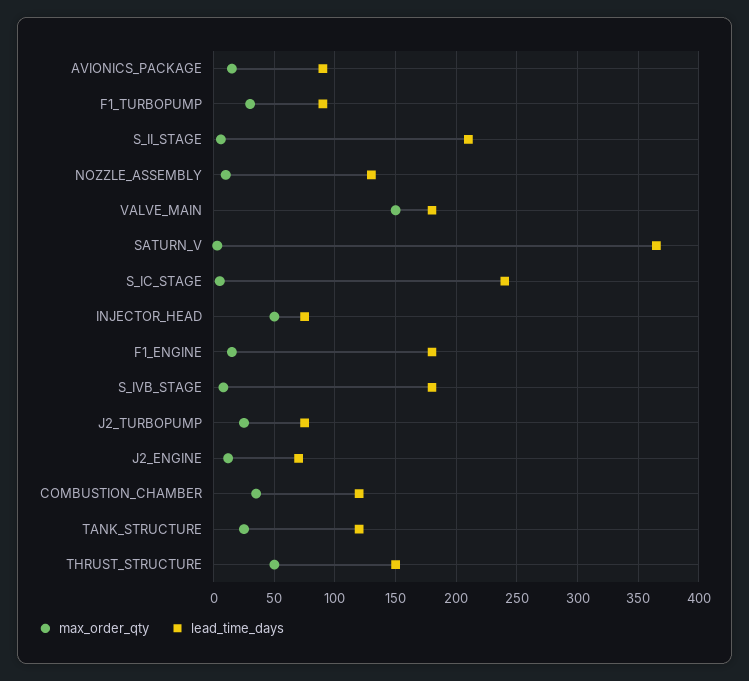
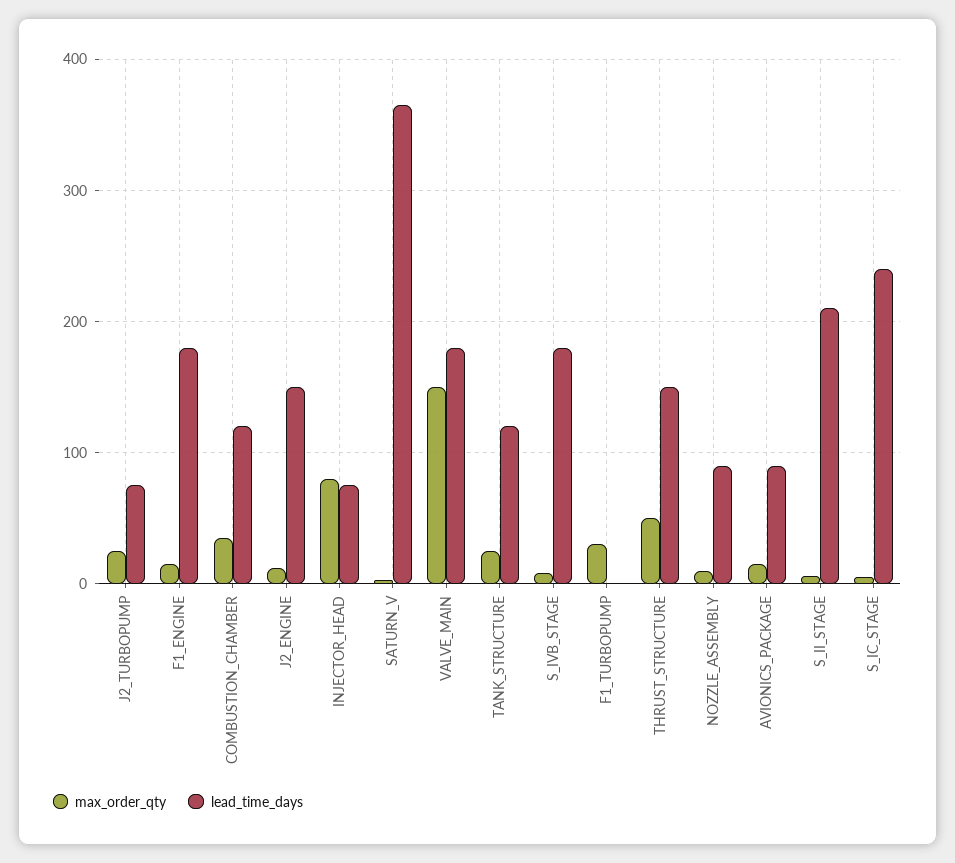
lead_time_days, F1_TURBOPUMP: 90 -> 0
lead_time_days, NOZZLE_ASSEMBLY: 130 -> 90
max_order_qty, INJECTOR_HEAD: 50 -> 80
lead_time_days, J2_ENGINE: 70 -> 150

